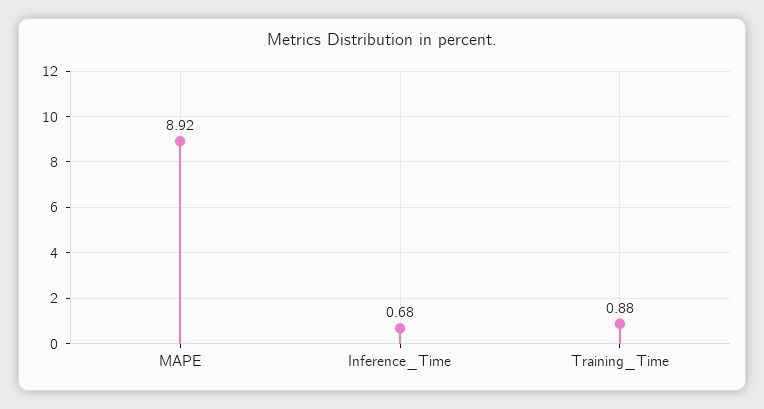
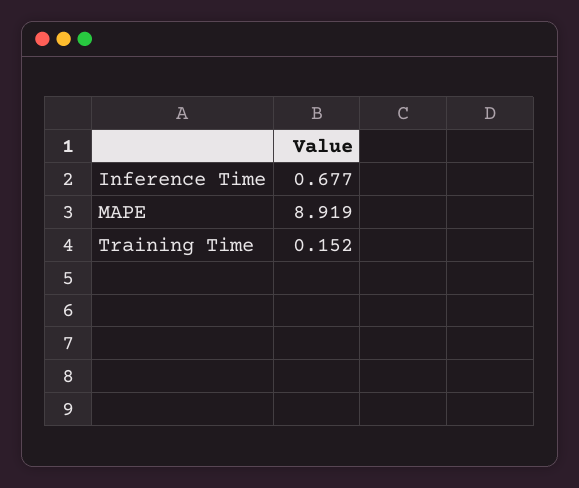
Training_Time: 0.88 -> 0.152

